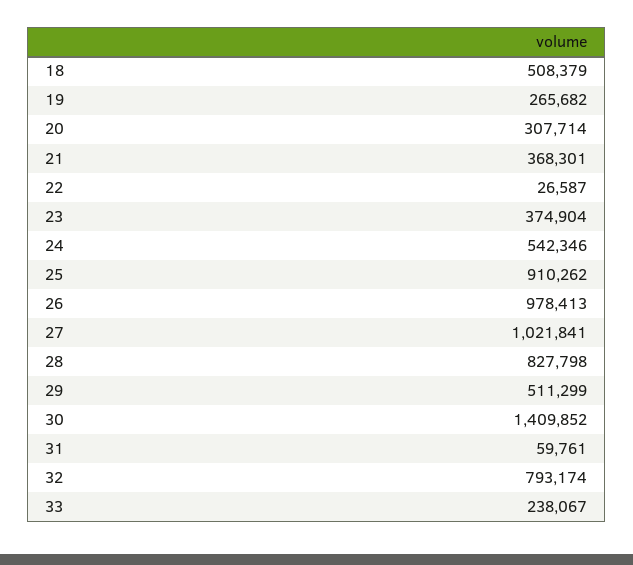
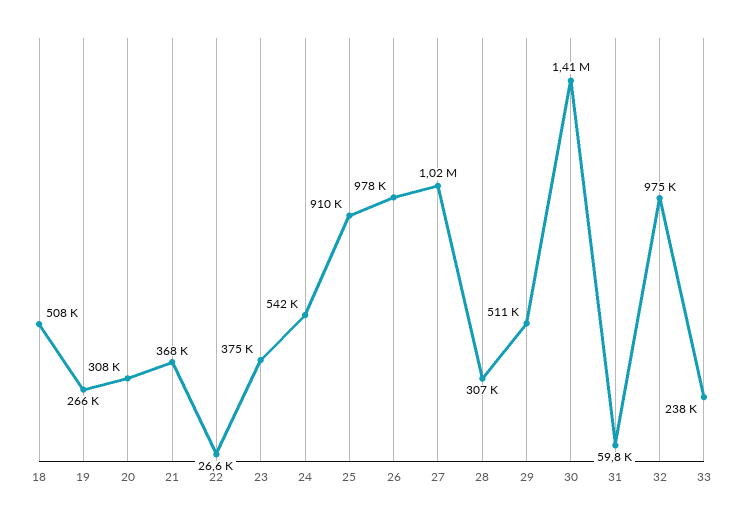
28: 827798 -> 307000
32: 793174 -> 975000

